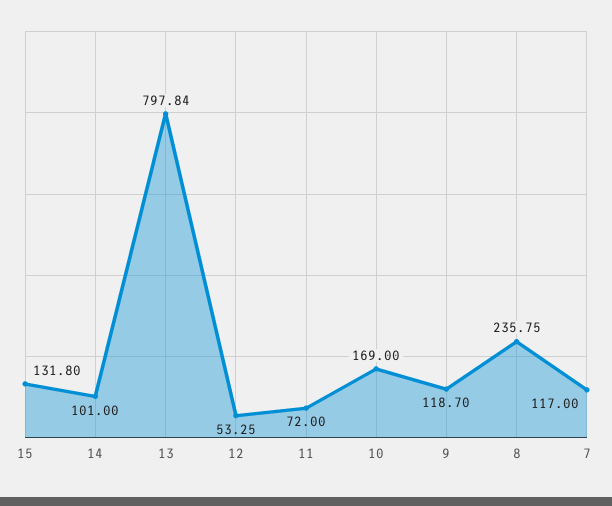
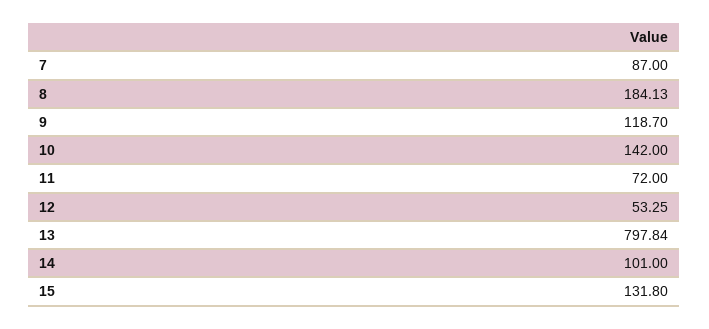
10: 169 -> 142
8: 235.75 -> 184.13
7: 117 -> 87

